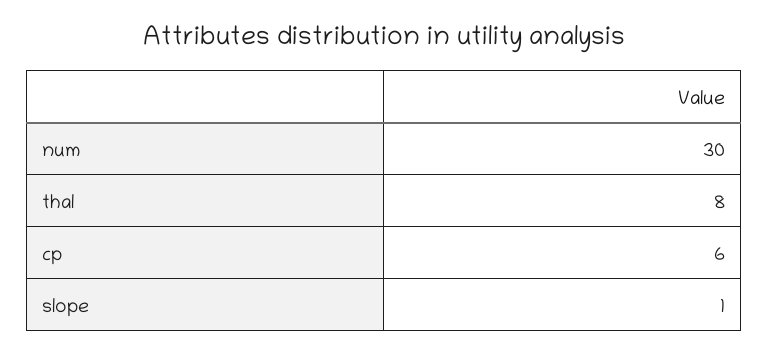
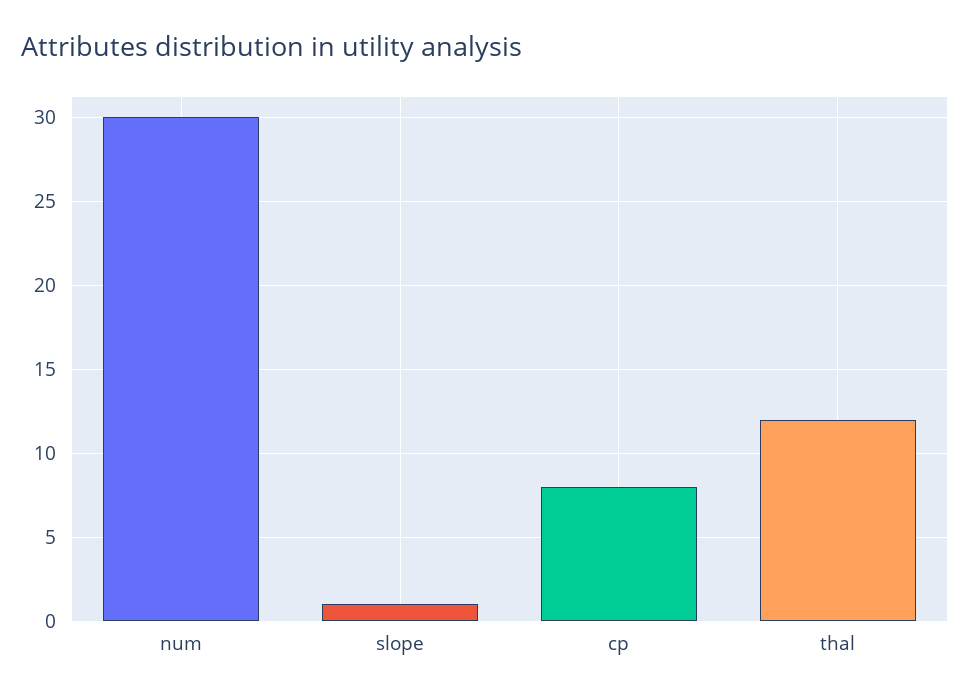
thal: 8 -> 12
cp: 6 -> 8

